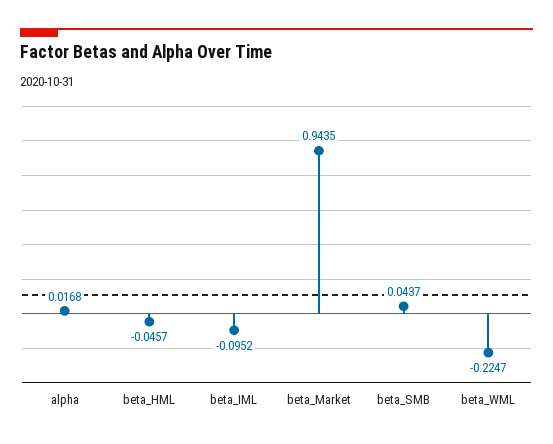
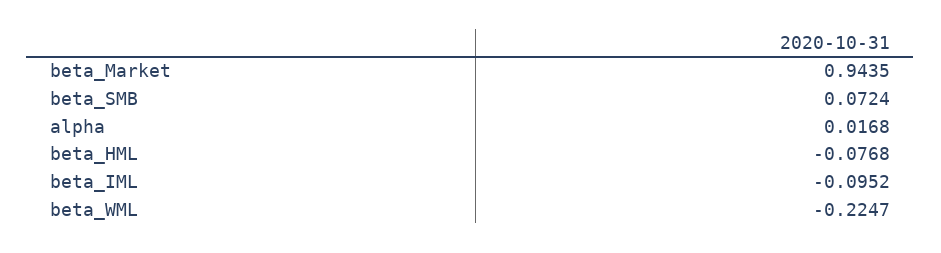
beta_HML: -0.0457 -> -0.0768
beta_SMB: 0.0437 -> 0.0724

